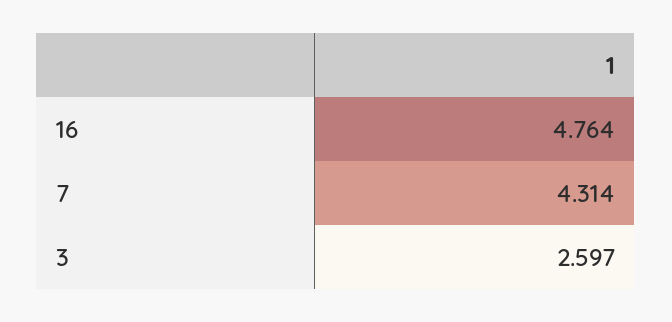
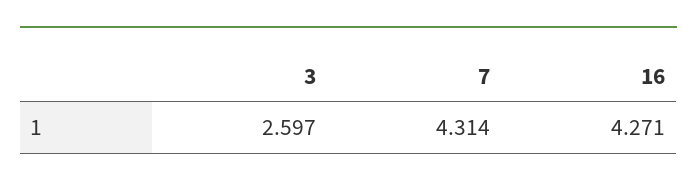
16: 4.764 -> 4.271

